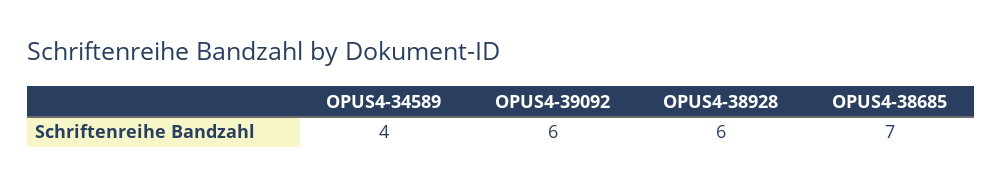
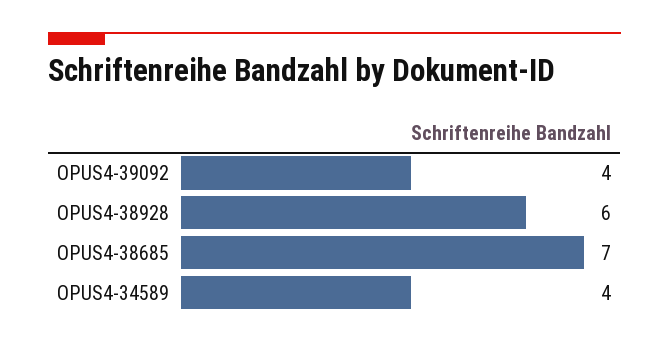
OPUS4-39092: 6 -> 4

